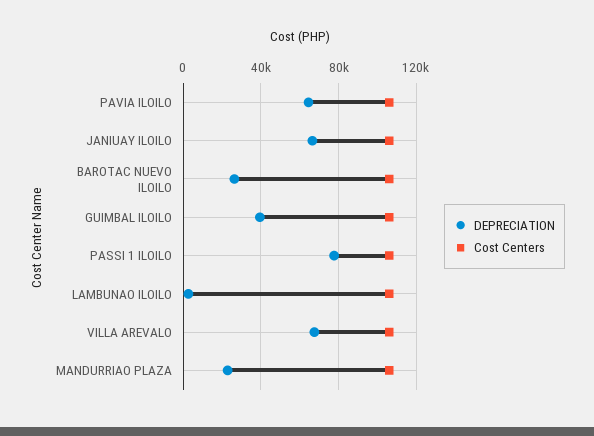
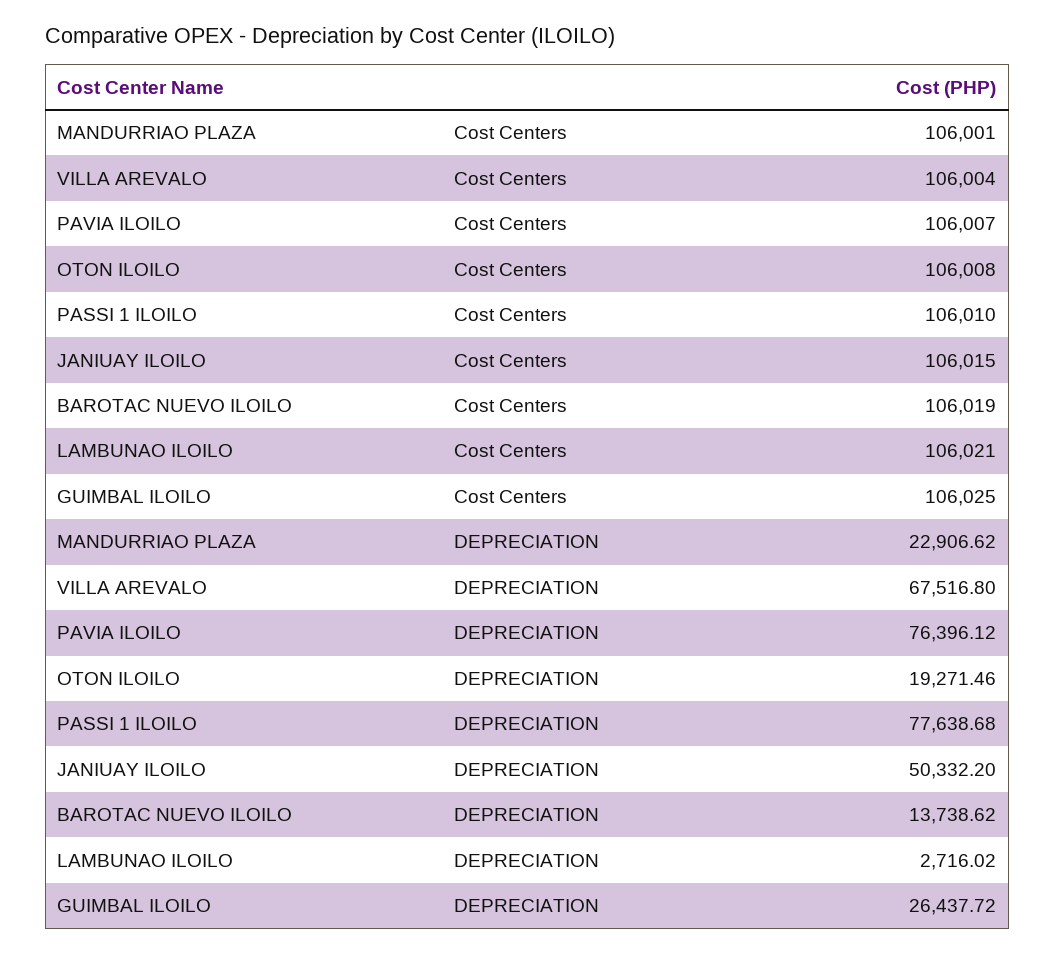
DEPRECIATION, PAVIA ILOILO: 65000 -> 76396.12
DEPRECIATION, JANIUAY ILOILO: 65000 -> 50332.2
DEPRECIATION, BAROTAC NUEVO ILOILO: 25000 -> 13738.62
DEPRECIATION, GUIMBAL ILOILO: 40000 -> 26437.72
Cost Centers, OTON ILOILO: none -> 106008
DEPRECIATION, OTON ILOILO: none -> 19271.46

